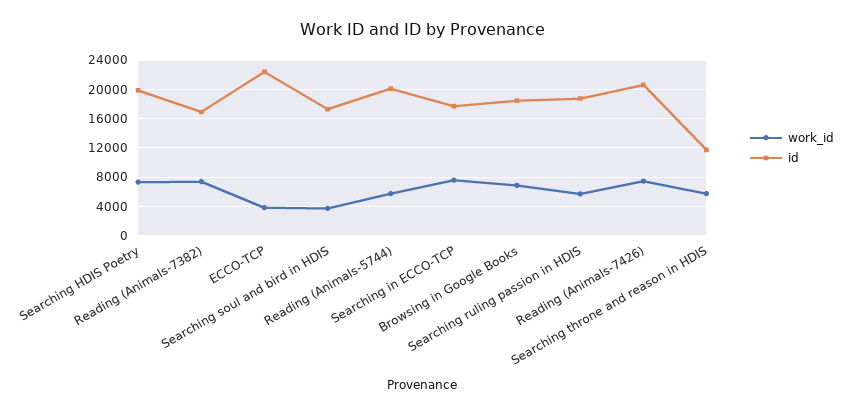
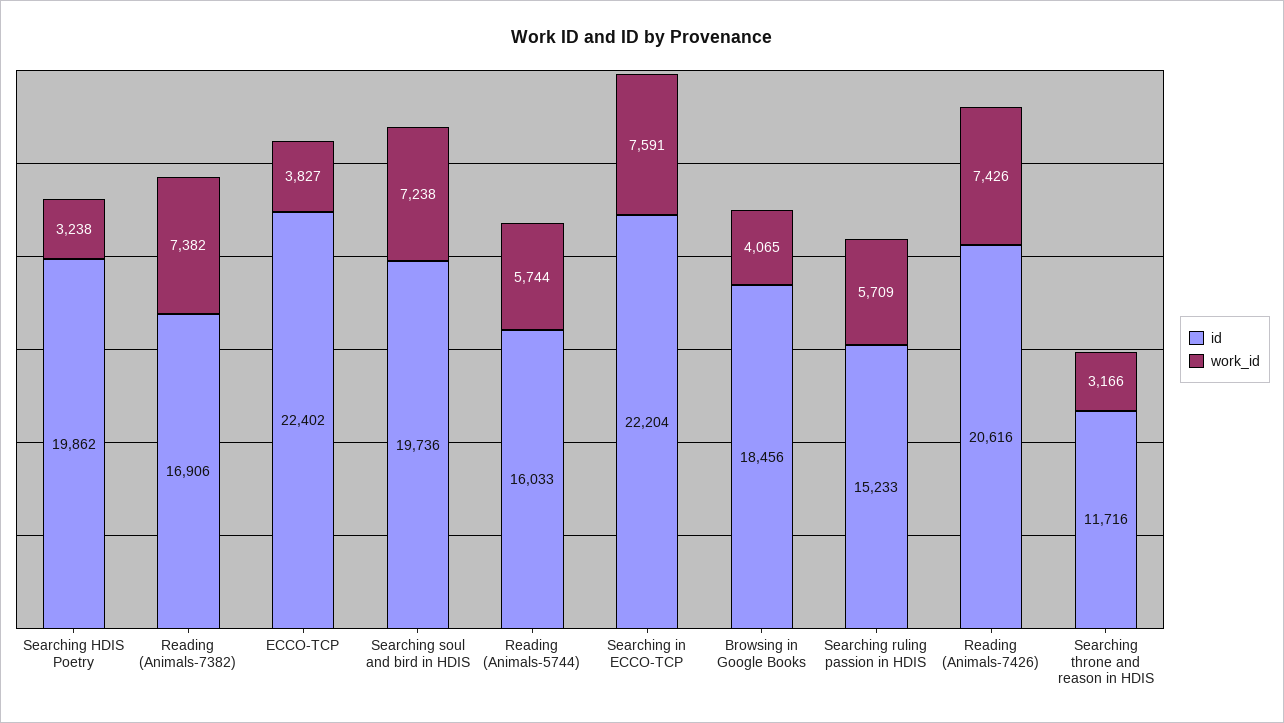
work_id, Searching HDIS Poetry: 7000 -> 3238
work_id, Searching soul and bird in HDIS: 4000 -> 7238
id, Searching soul and bird in HDIS: 17000 -> 19736
id, Reading (Animals-5744): 20000 -> 16033
id, Searching in ECCO-TCP: 18000 -> 22204
work_id, Browsing in Google Books: 7000 -> 4065
id, Searching ruling passion in HDIS: 19000 -> 15233
work_id, Searching throne and reason in HDIS: 6000 -> 3166

